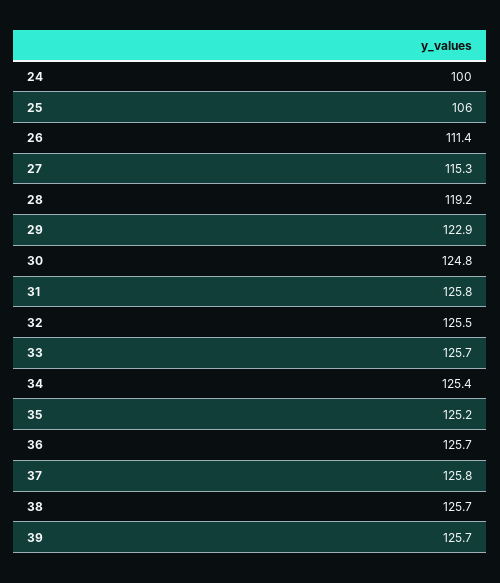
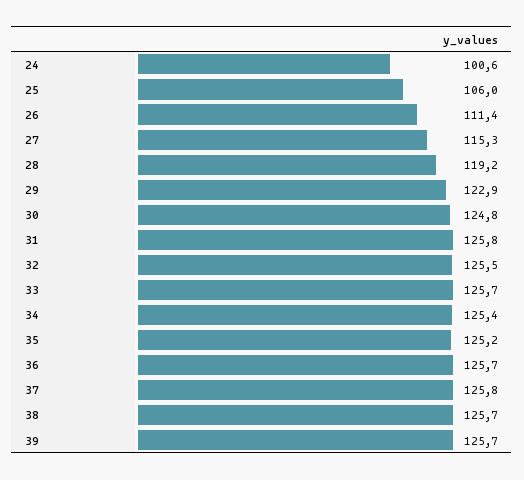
24: 100 -> 100.6

